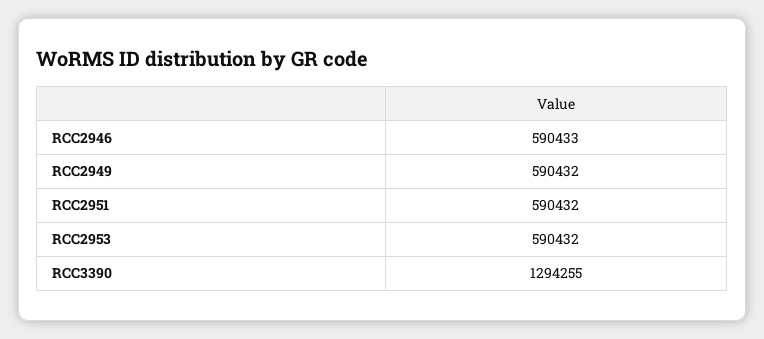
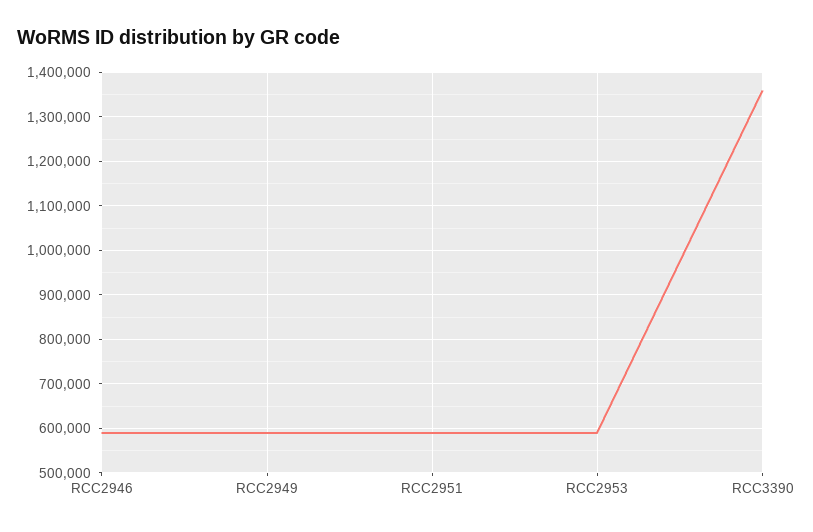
RCC3390: 1294255 -> 1360000

